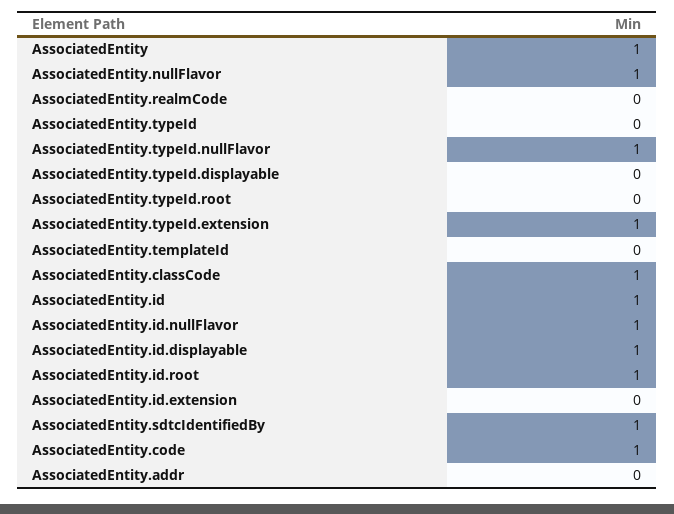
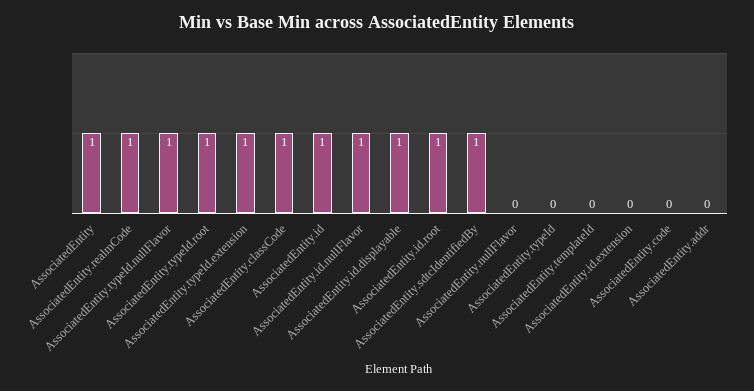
AssociatedEntity.nullFlavor: 1 -> 0
AssociatedEntity.realmCode: 0 -> 1
AssociatedEntity.typeId.displayable: 0 -> none
AssociatedEntity.typeId.root: 0 -> 1
AssociatedEntity.code: 1 -> 0

